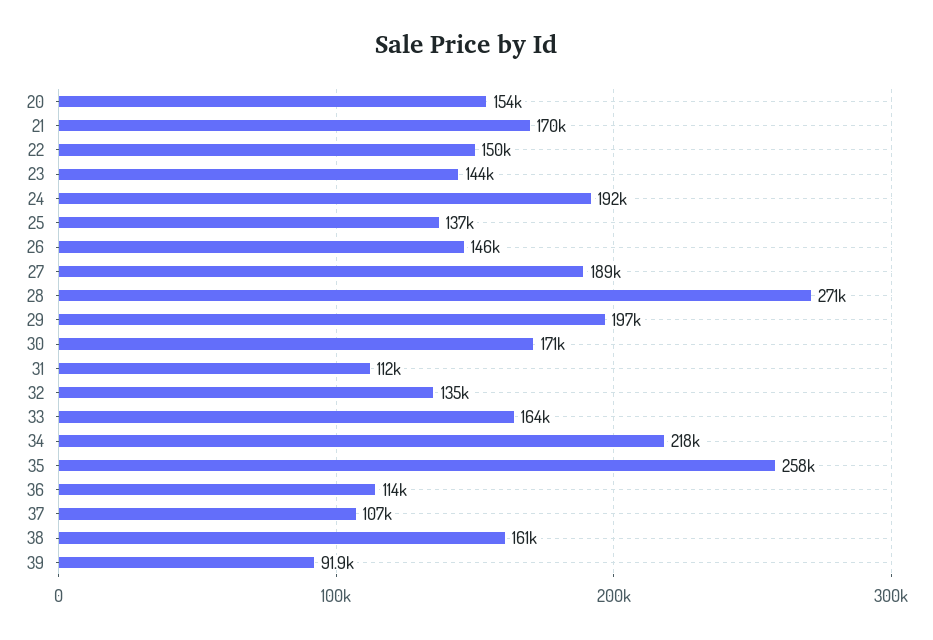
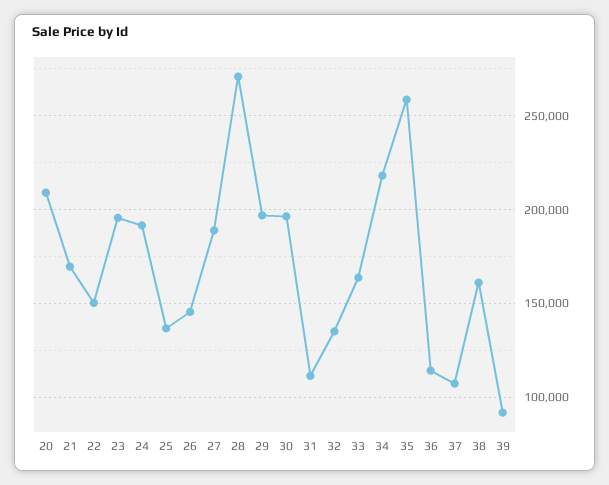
20: 154000 -> 210000
23: 144000 -> 195000
30: 171000 -> 195000

